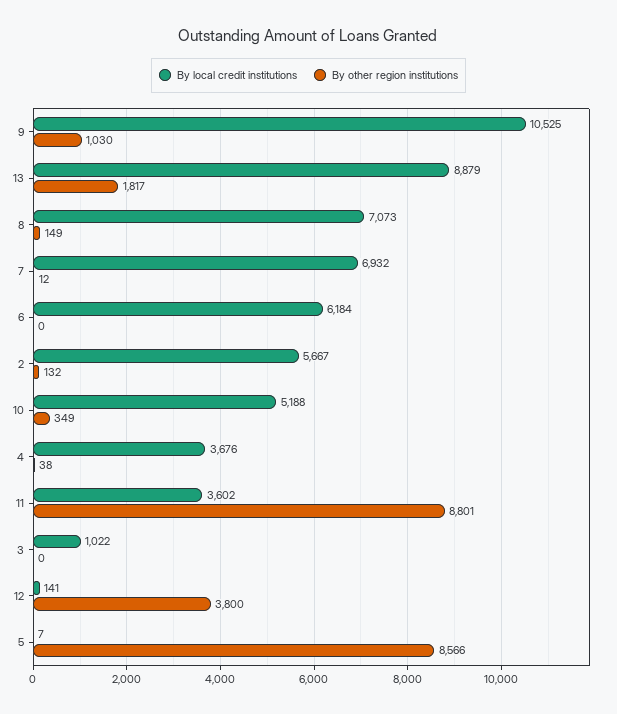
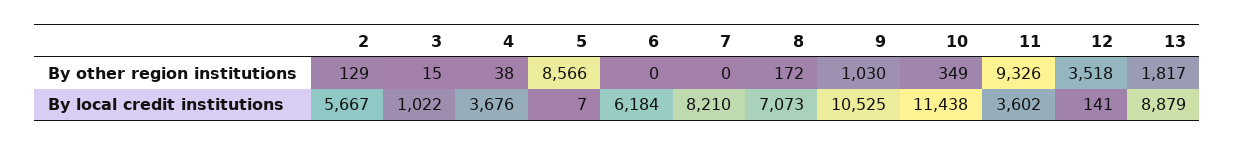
By other region institutions, 8: 149 -> 172
By local credit institutions, 7: 6932 -> 8210
By other region institutions, 7: 12 -> 0
By other region institutions, 2: 132 -> 129
By local credit institutions, 10: 5188 -> 11438
By other region institutions, 11: 8801 -> 9326
By other region institutions, 3: 0 -> 15
By other region institutions, 12: 3800 -> 3518

